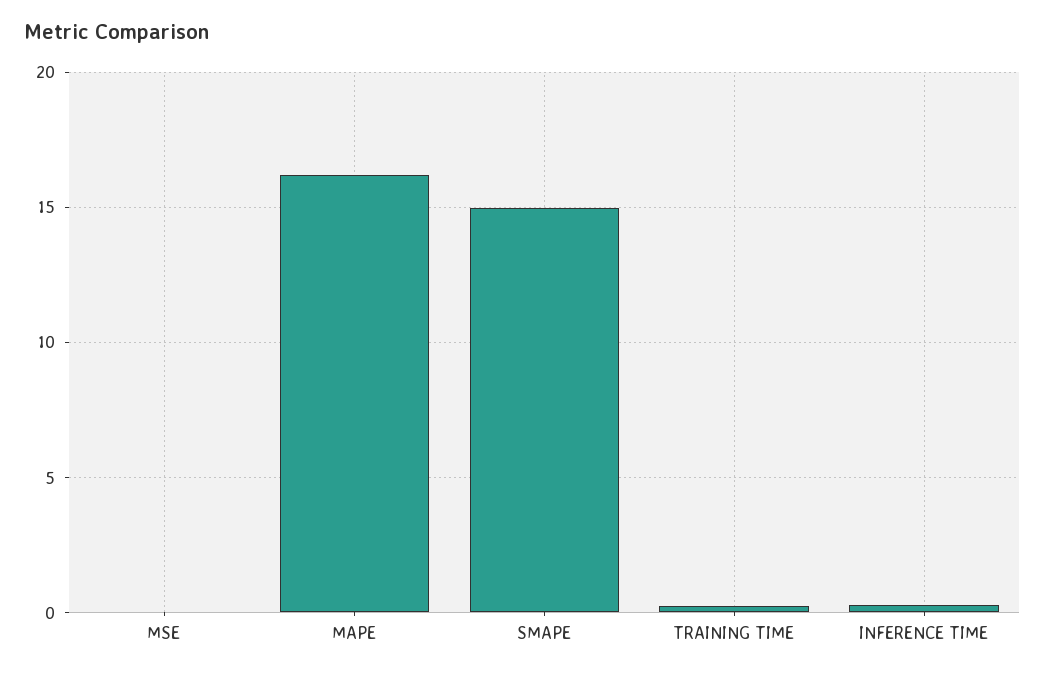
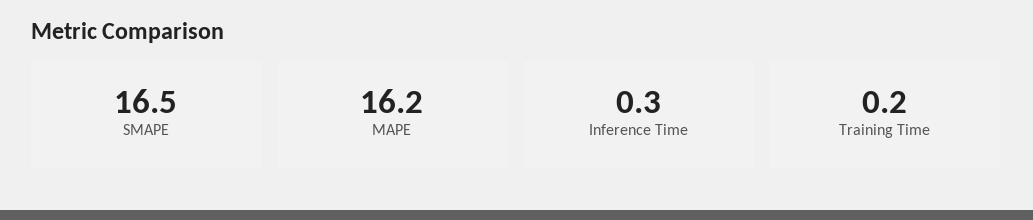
MSE: 0 -> none
SMAPE: 15 -> 16.5

